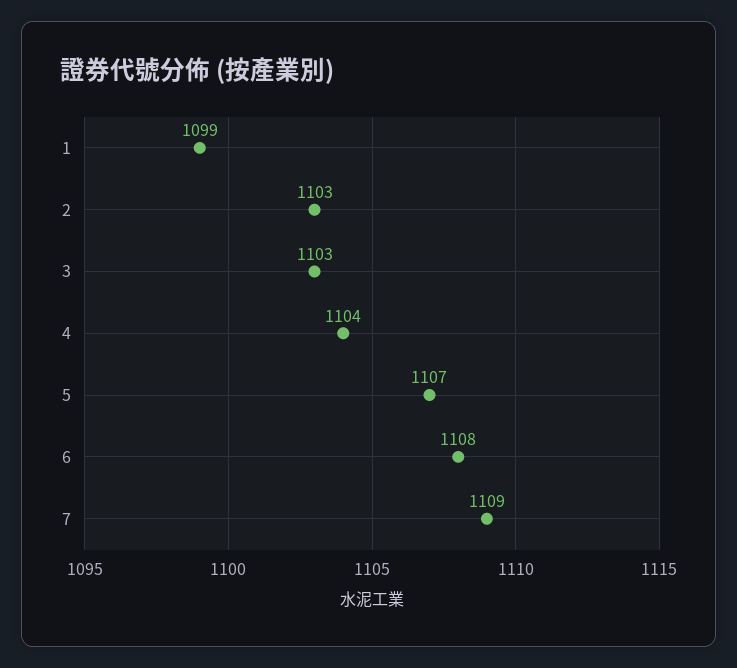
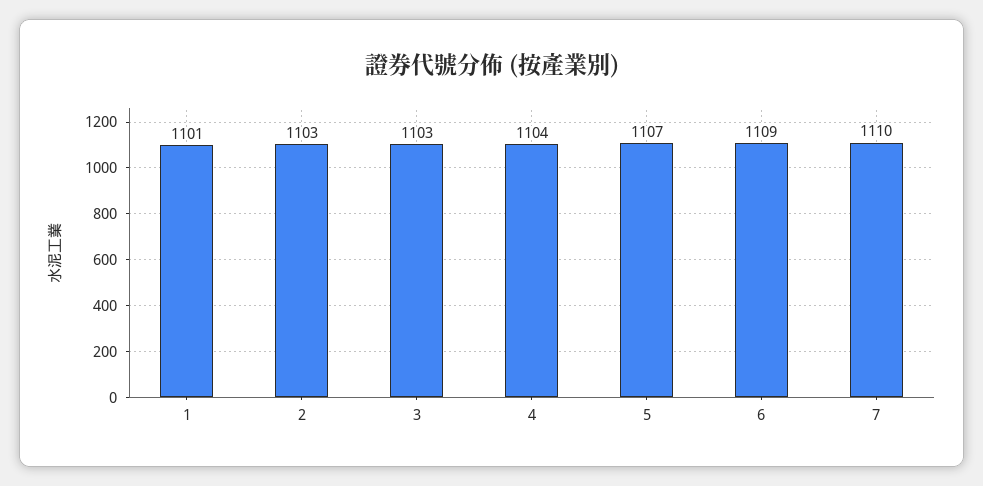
1: 1099 -> 1101
6: 1108 -> 1109
7: 1109 -> 1110

